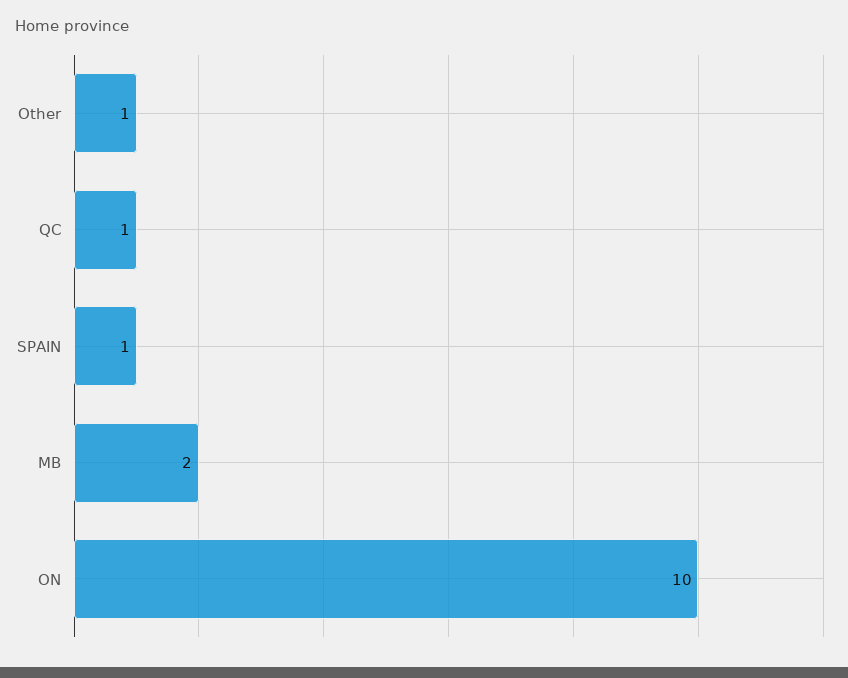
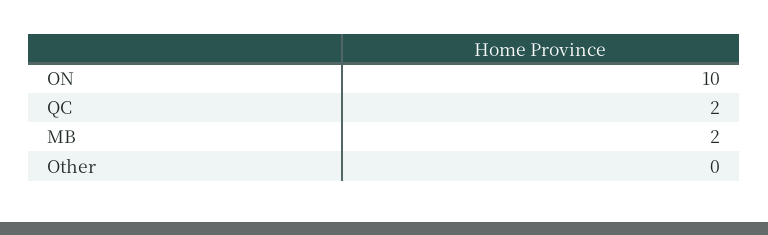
Other: 1 -> 0
QC: 1 -> 2
SPAIN: 1 -> none

